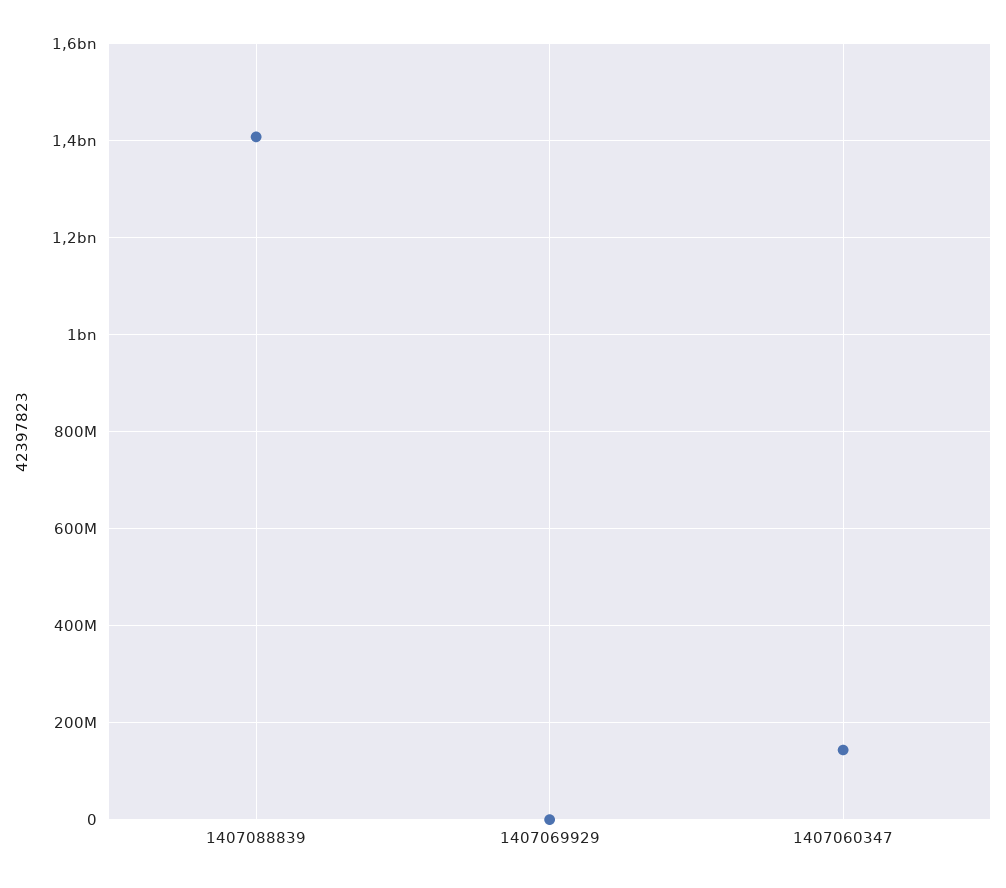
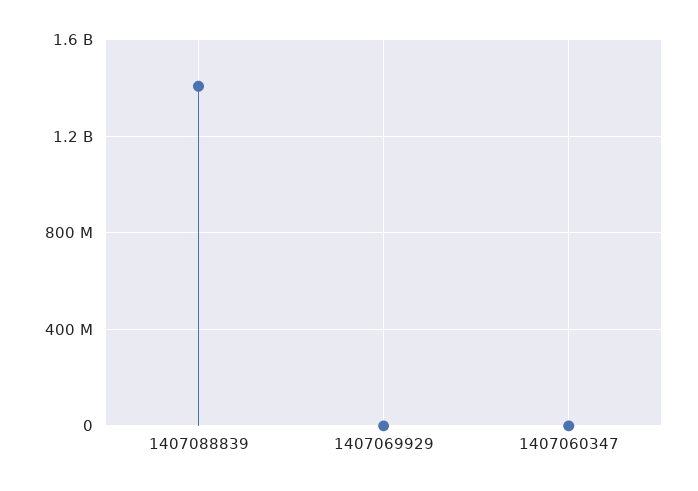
1407060347: 140000000 -> 0

